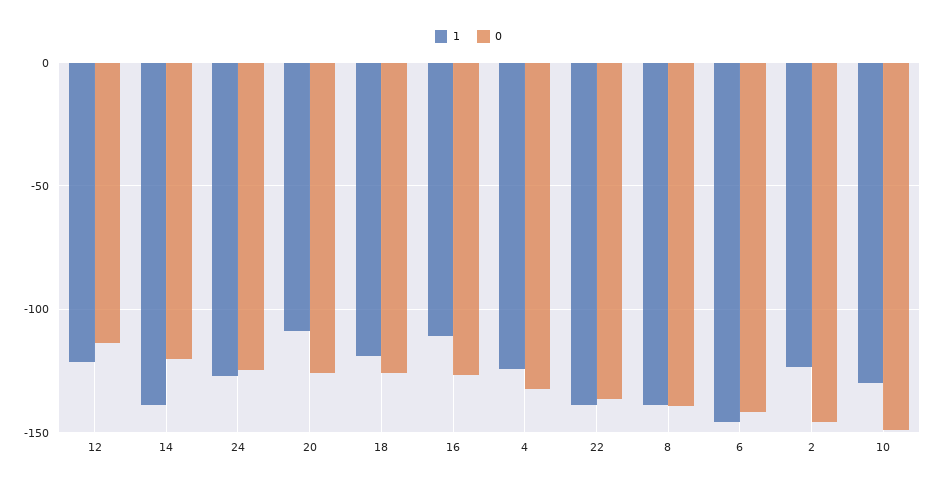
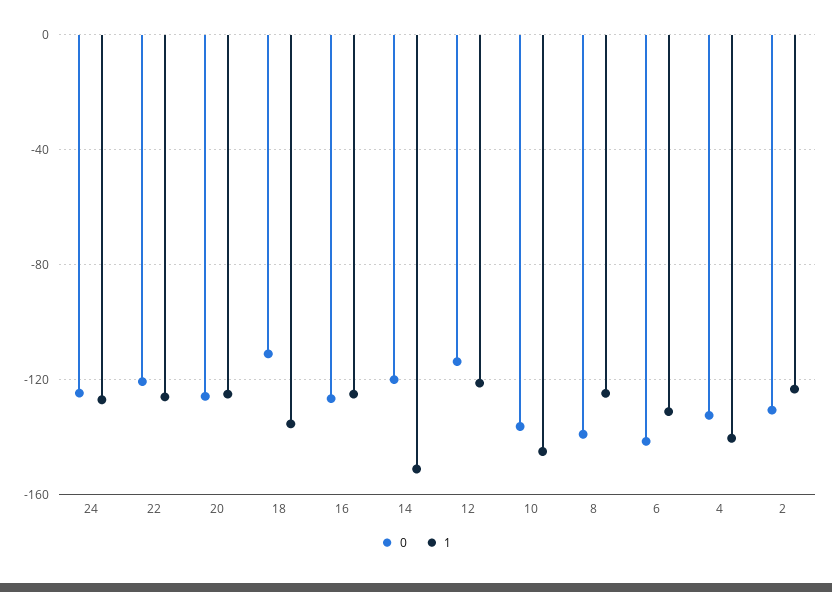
1, 14: -140 -> -150
1, 20: -110 -> -125
1, 18: -120 -> -135
0, 18: -125 -> -110
1, 16: -110 -> -125
1, 4: -125 -> -140
1, 22: -140 -> -125
0, 22: -135 -> -120
1, 8: -140 -> -125
1, 6: -145 -> -130
0, 2: -145 -> -130
1, 10: -130 -> -145
0, 10: -150 -> -135

